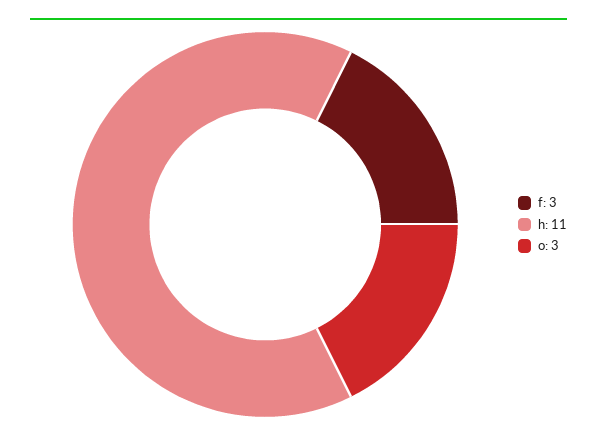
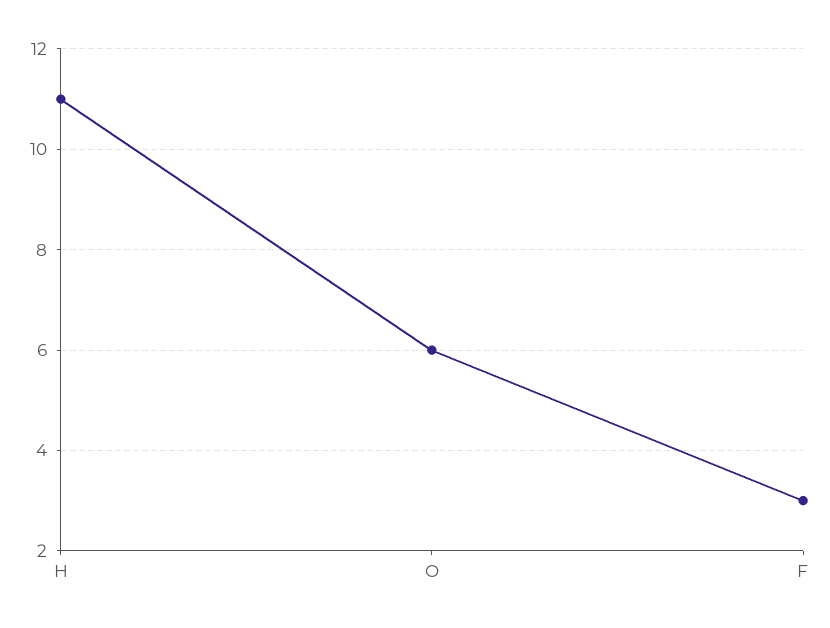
o: 3 -> 6

